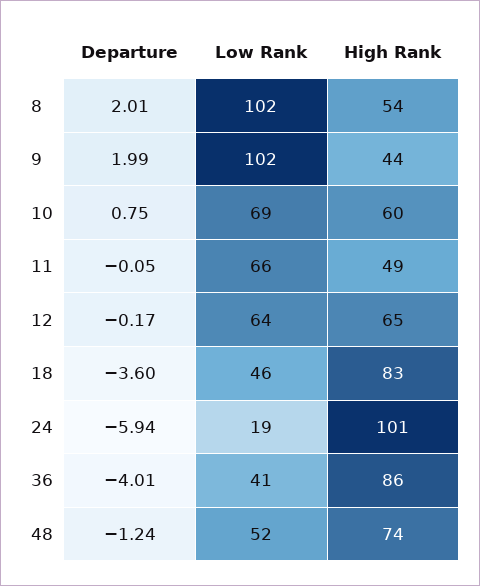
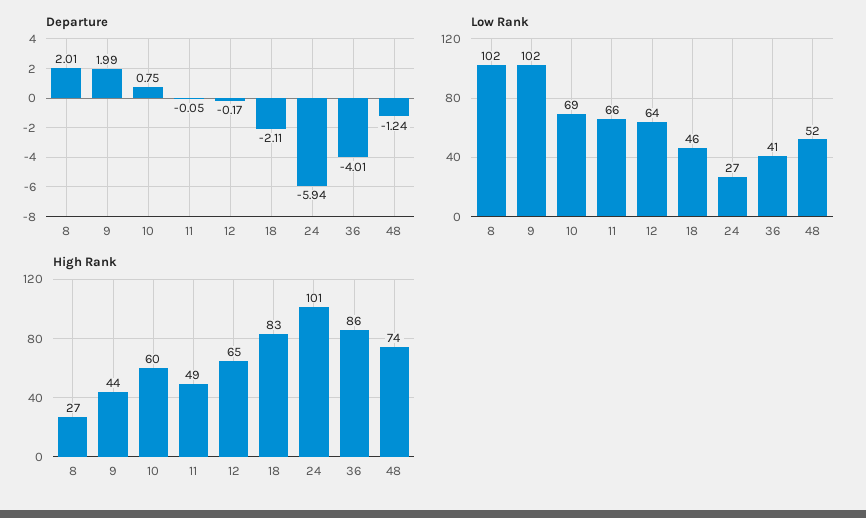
High Rank, 8: 54 -> 27
Departure, 18: -3.6 -> -2.11
Low Rank, 24: 19 -> 27

